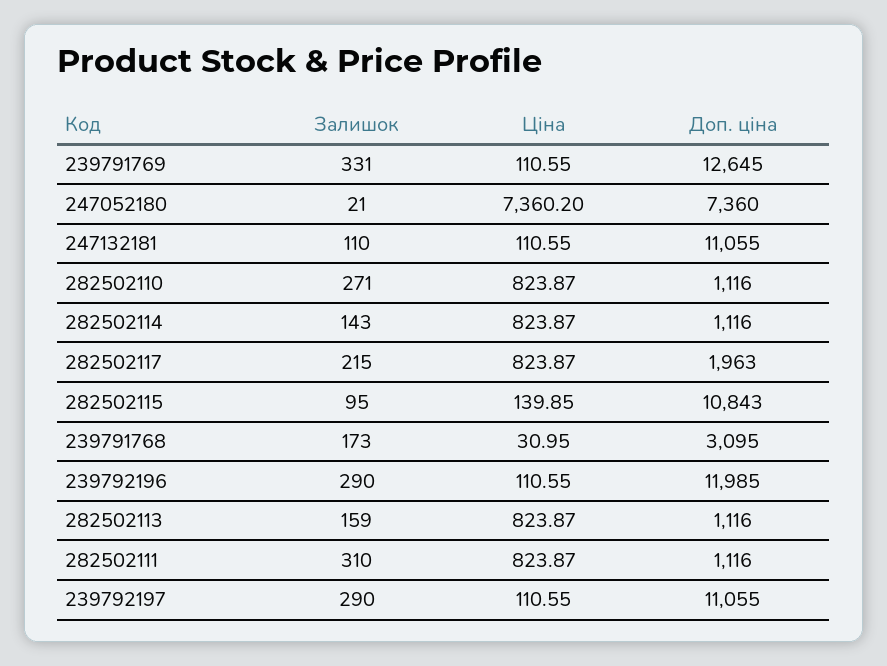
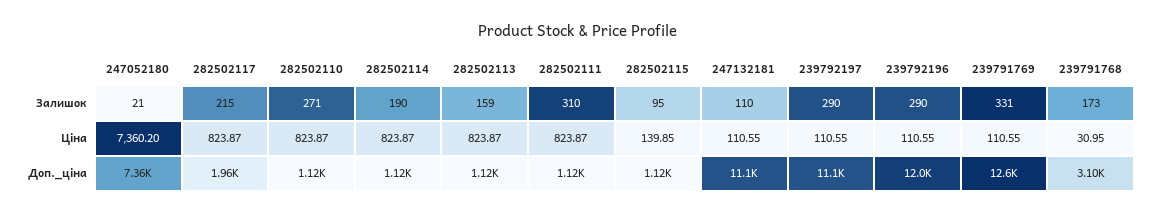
Залишок, 282502114: 143 -> 190
Доп. ціна, 282502115: 10843 -> 1120

